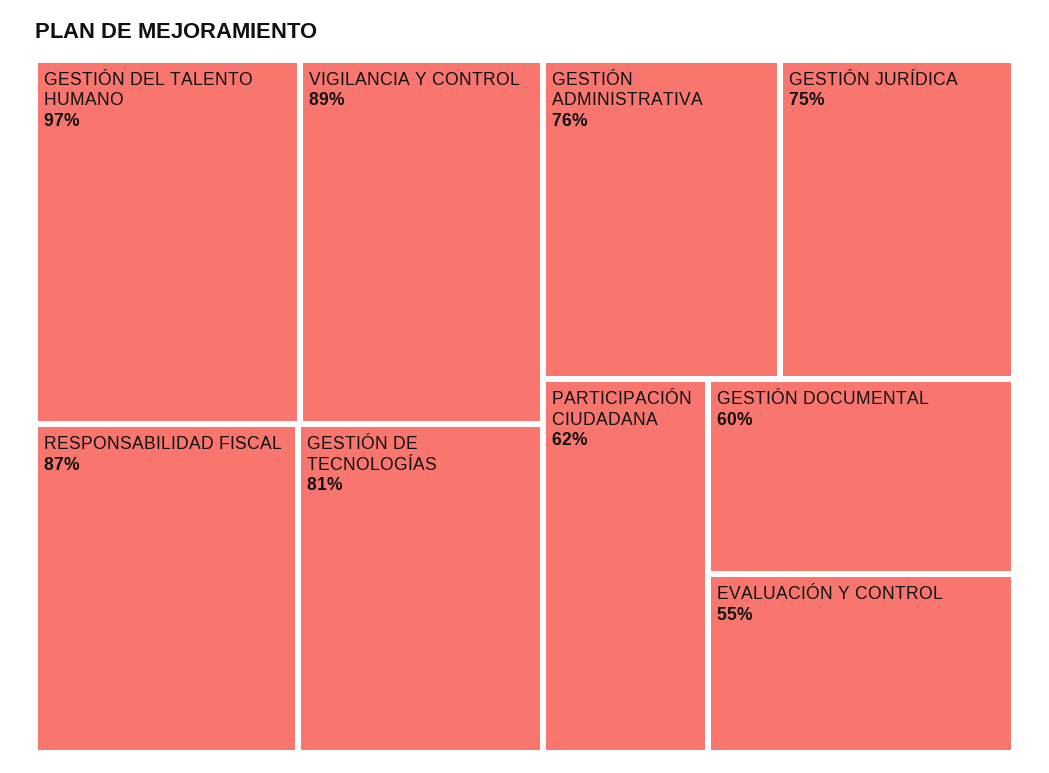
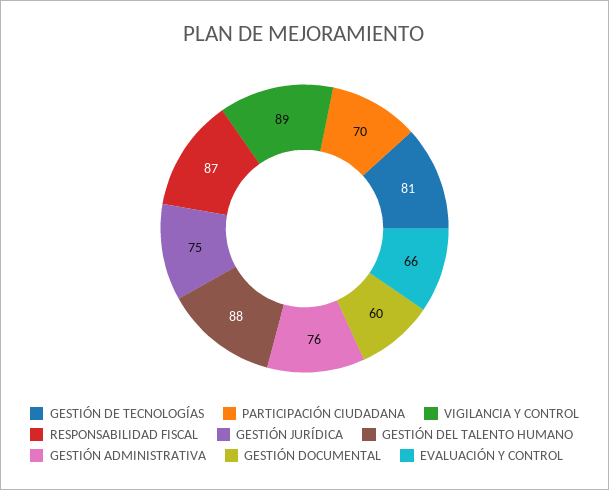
GESTIÓN DEL TALENTO HUMANO: 97 -> 88
PARTICIPACIÓN CIUDADANA: 62 -> 70
EVALUACIÓN Y CONTROL: 55 -> 66

